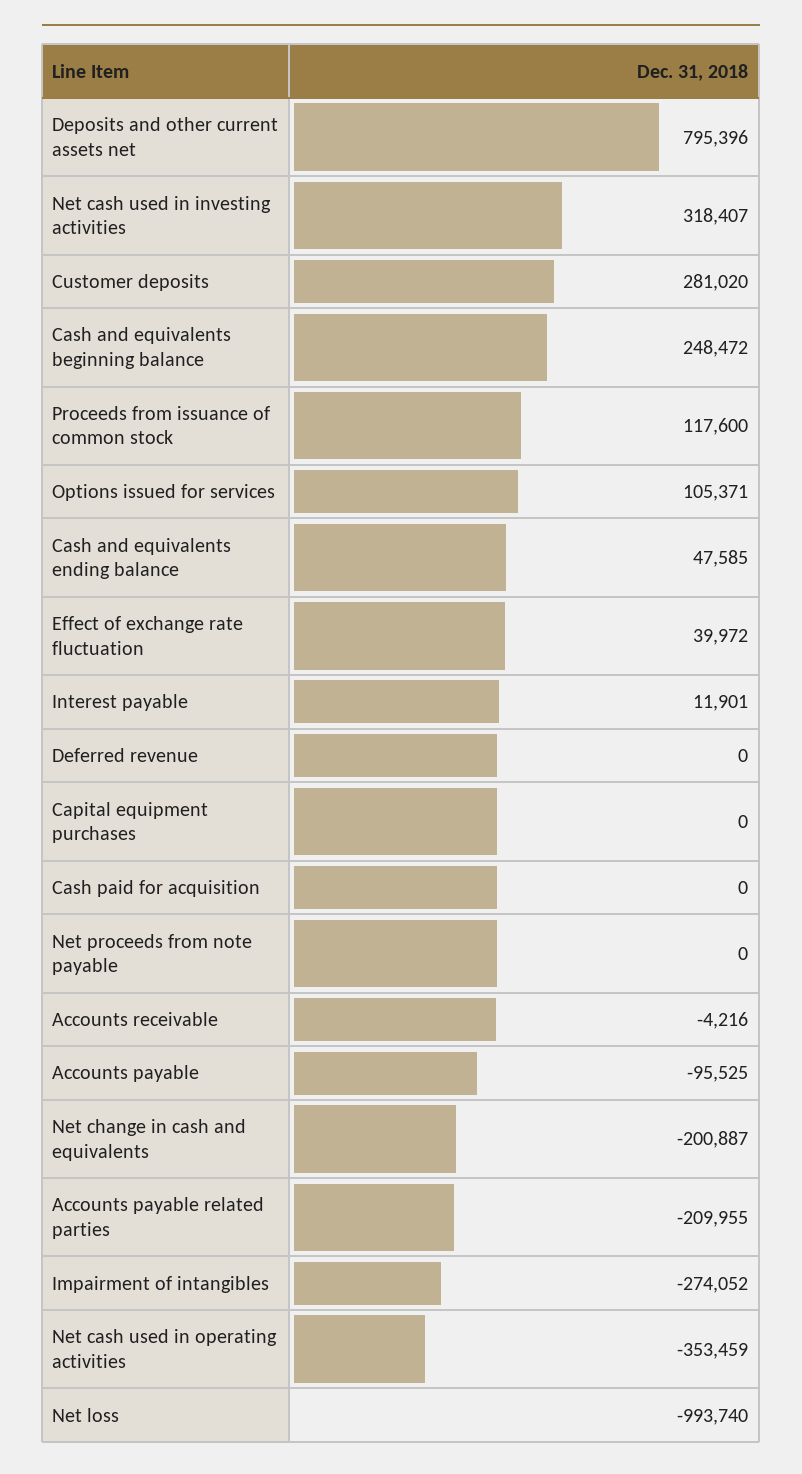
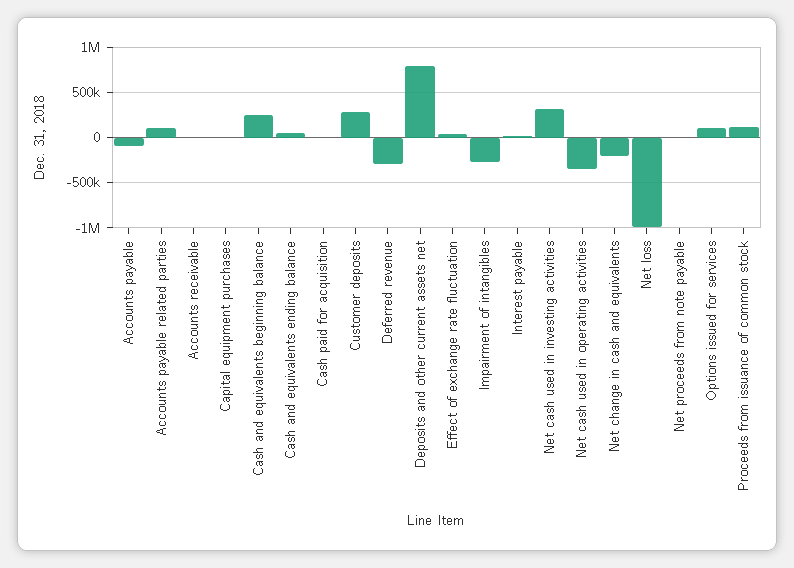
Deferred revenue: 0 -> -300000
Accounts payable related parties: -209955 -> 100000

